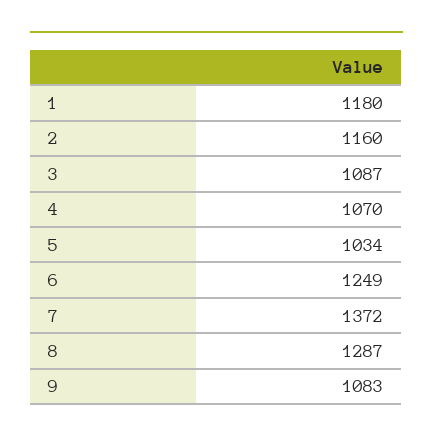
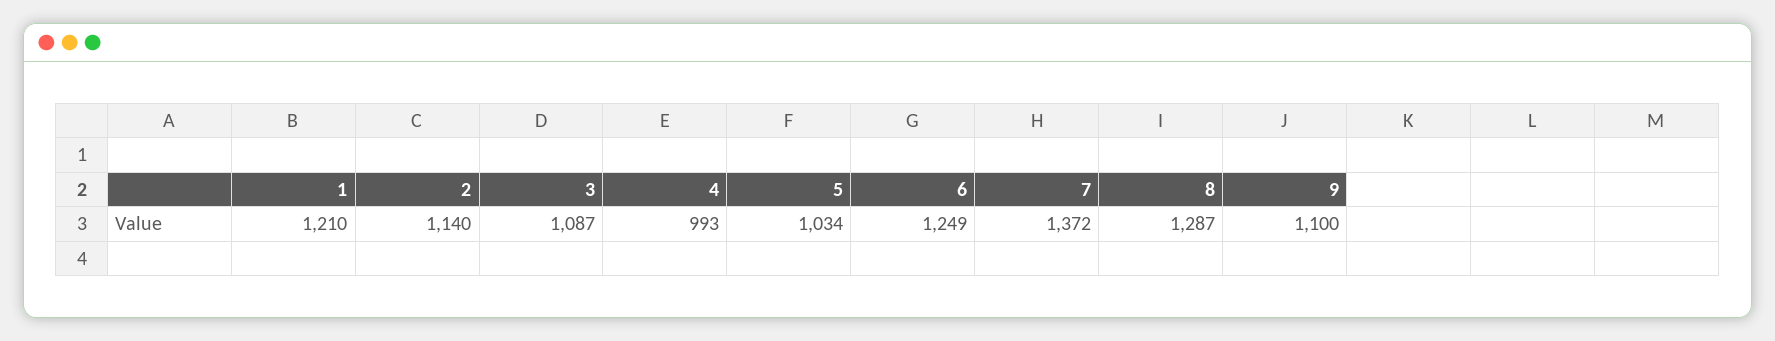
1: 1180 -> 1210
2: 1160 -> 1140
4: 1070 -> 993
9: 1083 -> 1100

